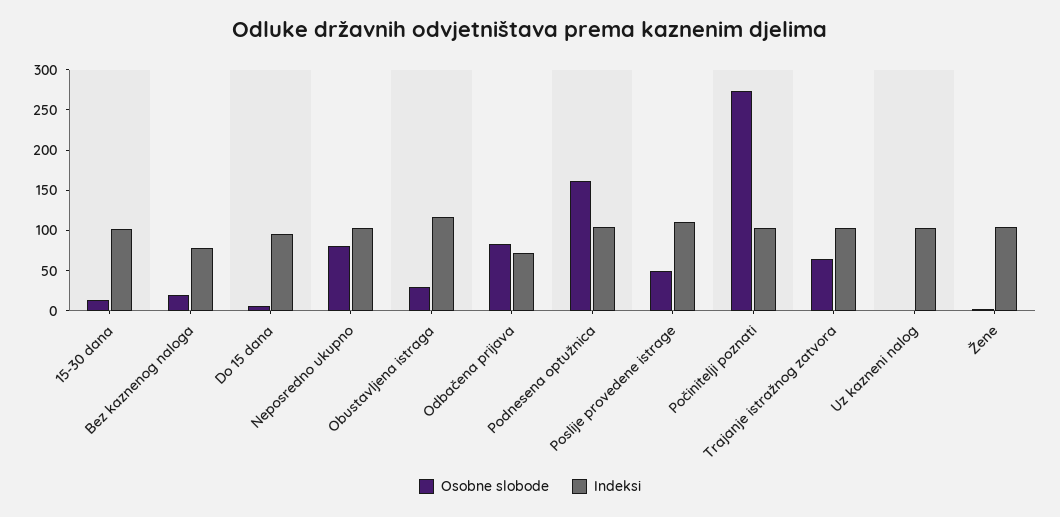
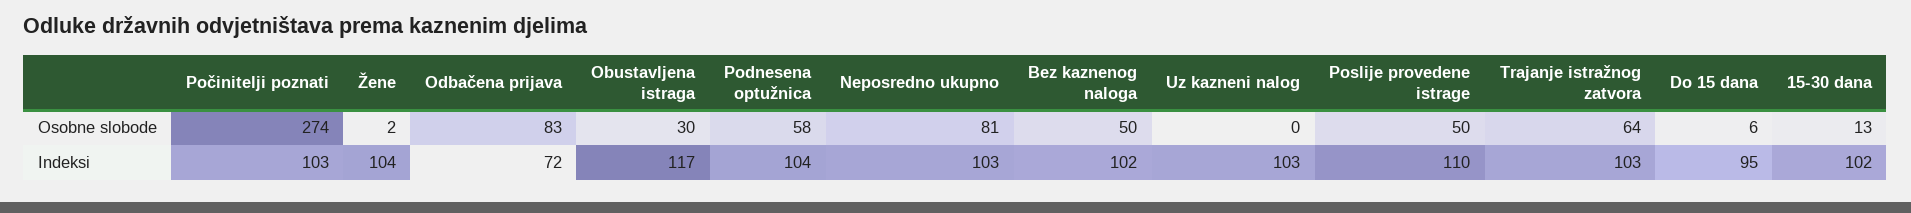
Osobne slobode, Bez kaznenog naloga: 20 -> 50
Indeksi, Bez kaznenog naloga: 80 -> 102
Osobne slobode, Podnesena optužnica: 160 -> 58

